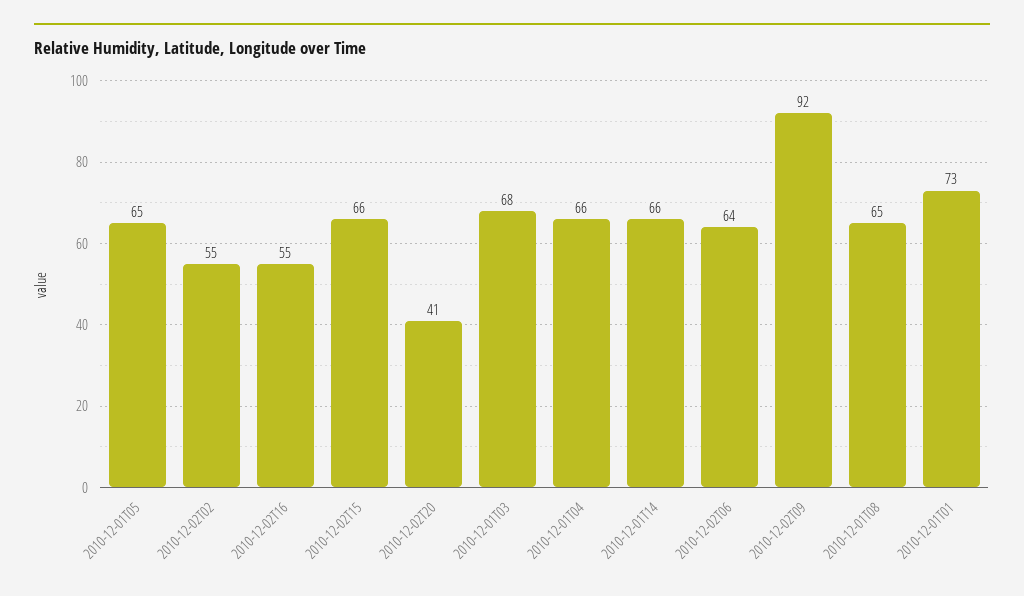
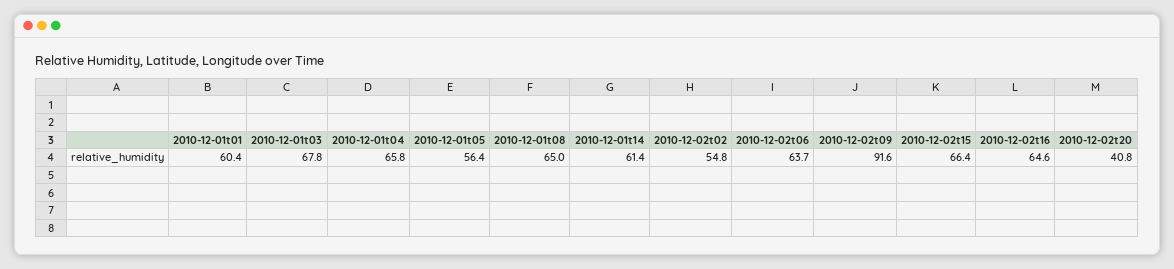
2010-12-01T05: 65 -> 56.4
2010-12-02T16: 55 -> 64.6
2010-12-01T14: 66 -> 61.4
2010-12-01T01: 73 -> 60.4

